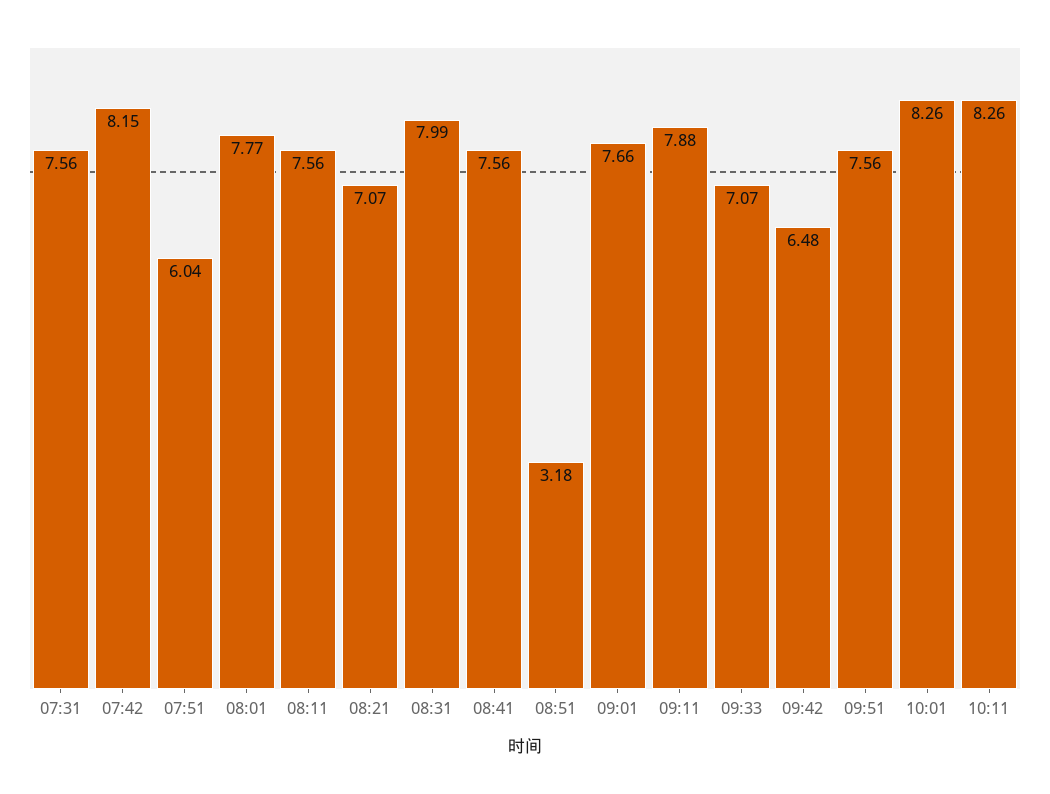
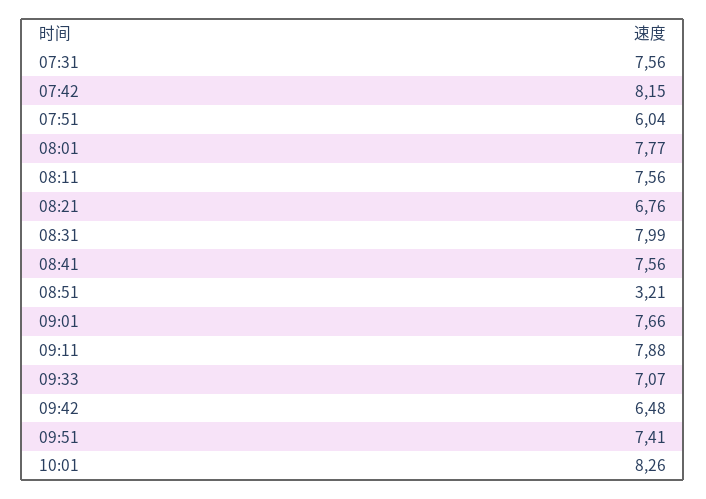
08:21: 7.07 -> 6.76
08:51: 3.18 -> 3.21
09:51: 7.56 -> 7.41
10:11: 8.26 -> none

